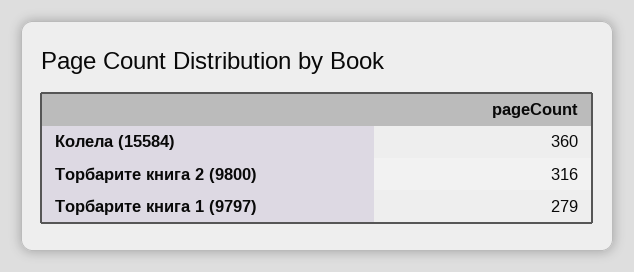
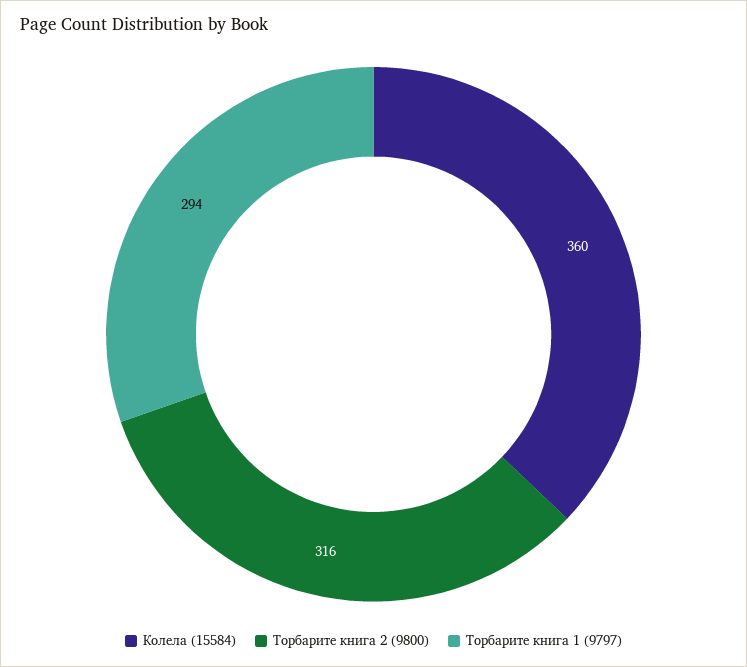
Торбарите книга 1 (9797): 279 -> 294

